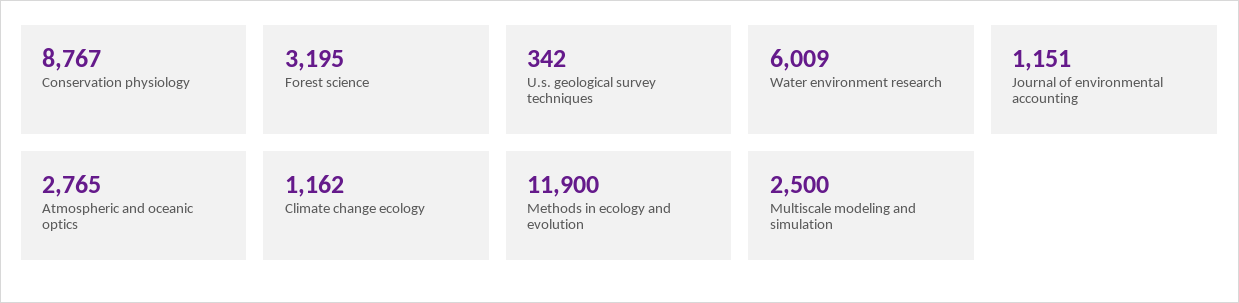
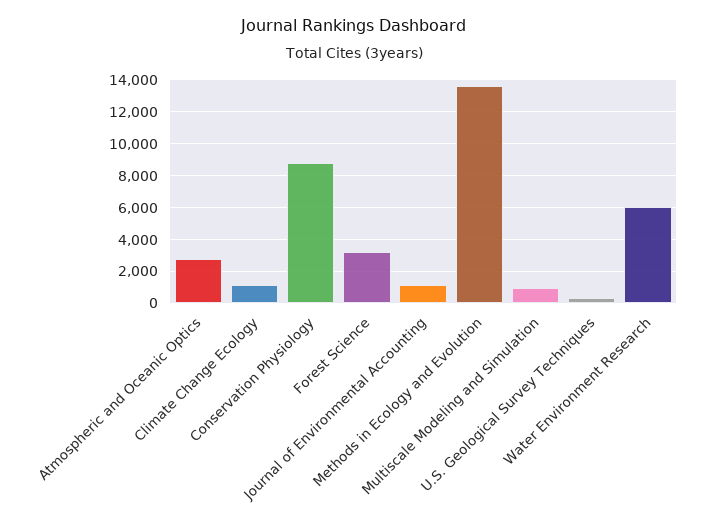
Methods in ecology and evolution: 11900 -> 13500
Multiscale modeling and simulation: 2500 -> 1000

